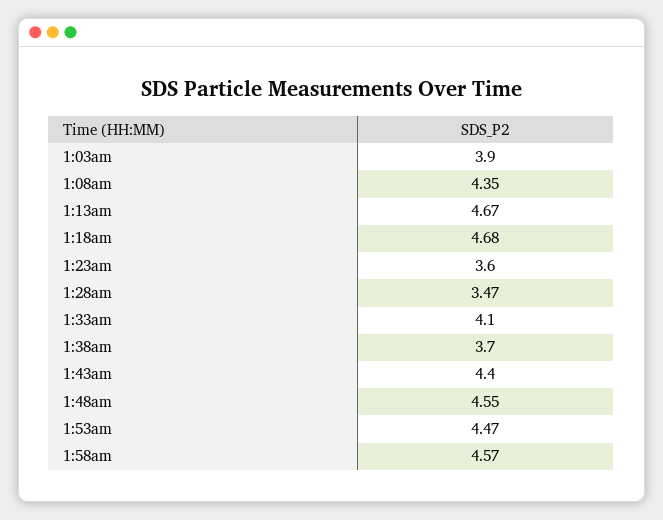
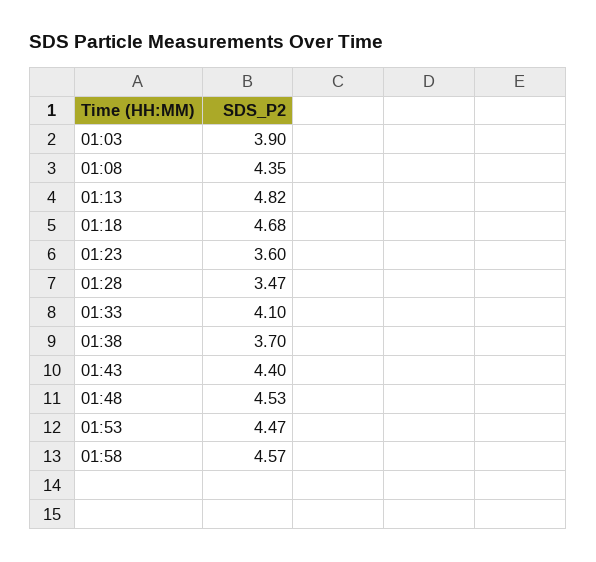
1:13am: 4.67 -> 4.82
1:48am: 4.55 -> 4.53

